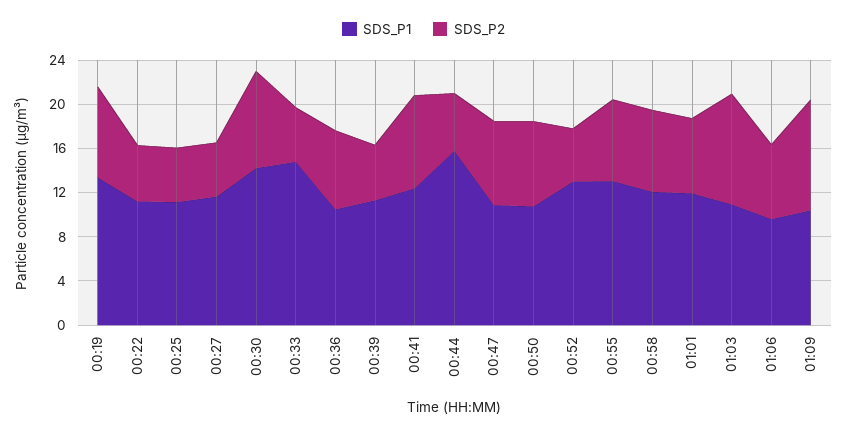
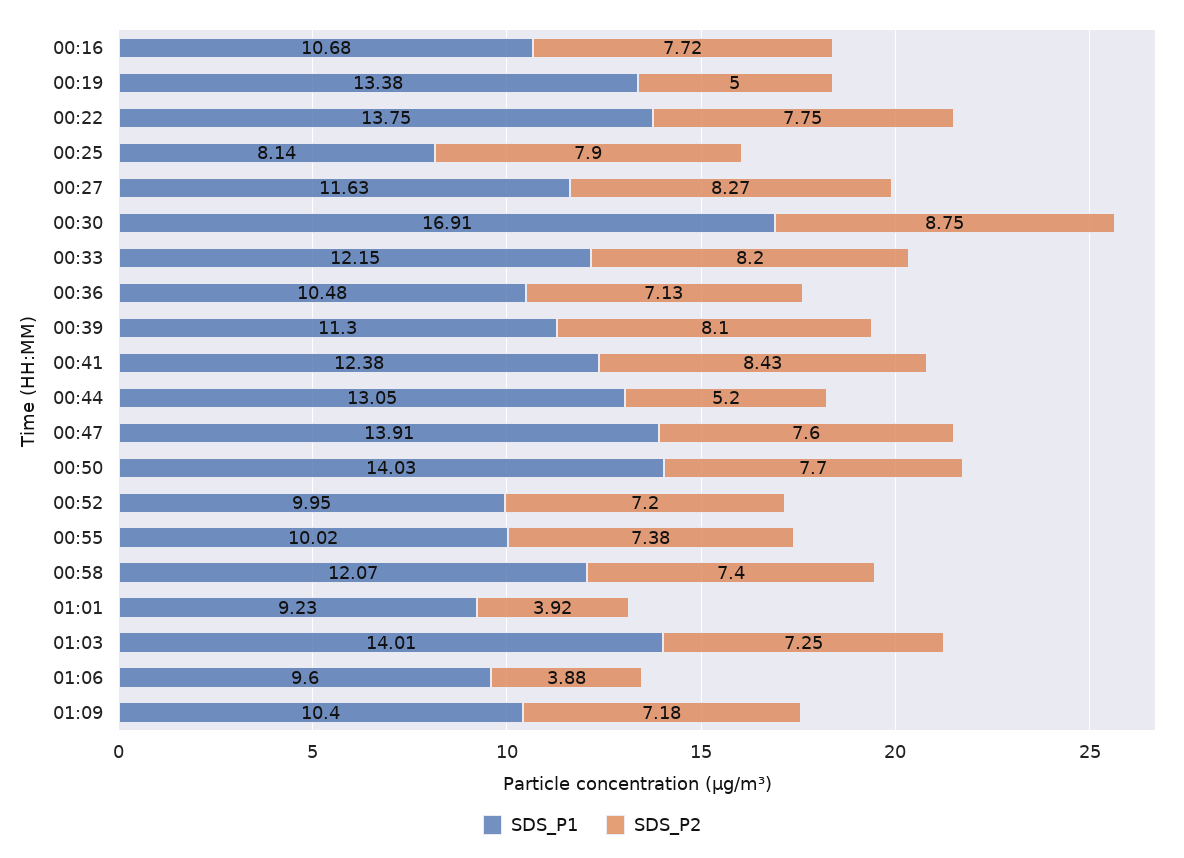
SDS_P2, 00:19: 8 -> 5
SDS_P1, 00:22: 11 -> 13.75
SDS_P2, 00:22: 5 -> 7.75
SDS_P1, 00:25: 11 -> 8.14
SDS_P2, 00:25: 5 -> 7.9
SDS_P2, 00:27: 5 -> 8.27
SDS_P1, 00:30: 14 -> 16.91
SDS_P1, 00:33: 15 -> 12.15
SDS_P2, 00:33: 5 -> 8.2
SDS_P2, 00:39: 5 -> 8.1
SDS_P1, 00:44: 16 -> 13.05
SDS_P1, 00:47: 11 -> 13.91
SDS_P1, 00:50: 11 -> 14.03
SDS_P1, 00:52: 13 -> 9.95
SDS_P2, 00:52: 5 -> 7.2
SDS_P1, 00:55: 13 -> 10.02
SDS_P1, 01:01: 12 -> 9.23
SDS_P2, 01:01: 7 -> 3.92
SDS_P1, 01:03: 11 -> 14.01
SDS_P2, 01:03: 10 -> 7.25
SDS_P2, 01:06: 7 -> 3.88
SDS_P2, 01:09: 10 -> 7.18
SDS_P1, 00:16: none -> 10.68
SDS_P2, 00:16: none -> 7.72

